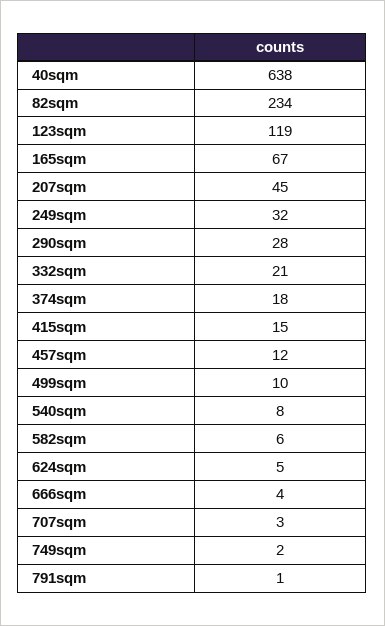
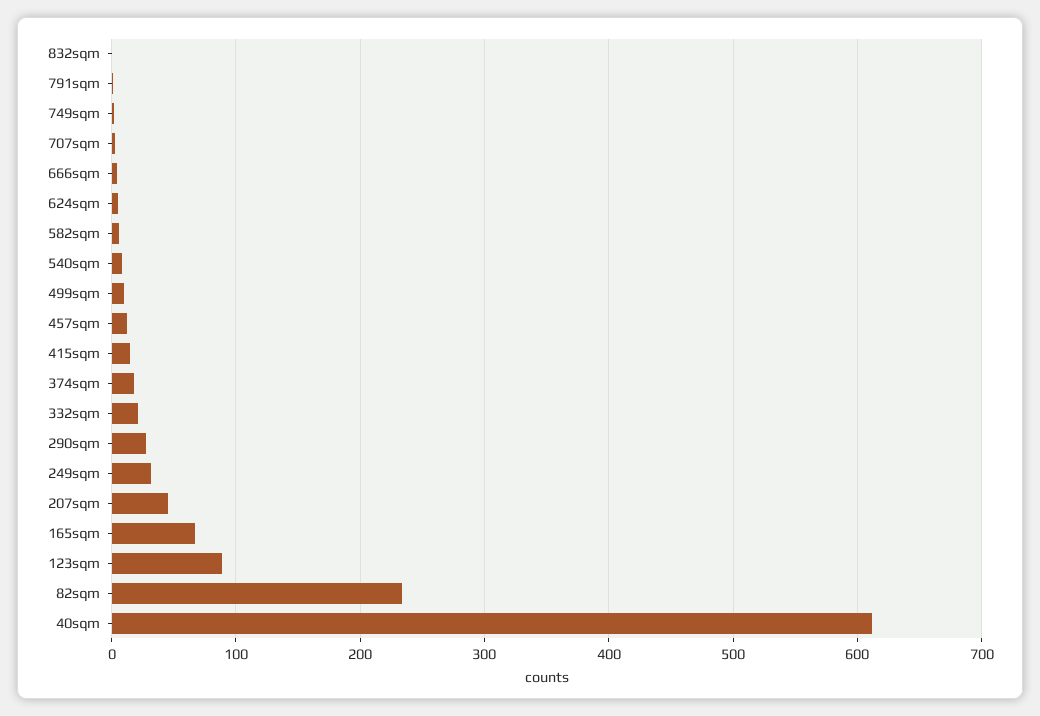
40sqm: 638 -> 610
123sqm: 119 -> 90
832sqm: none -> 0

